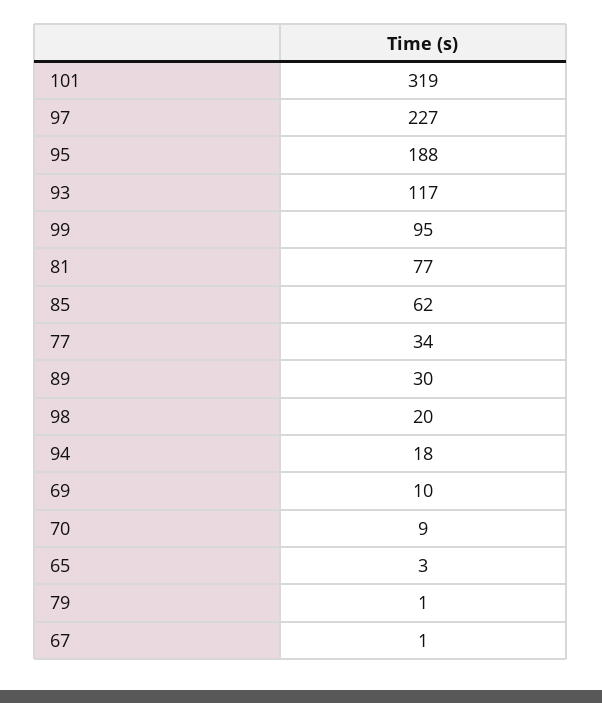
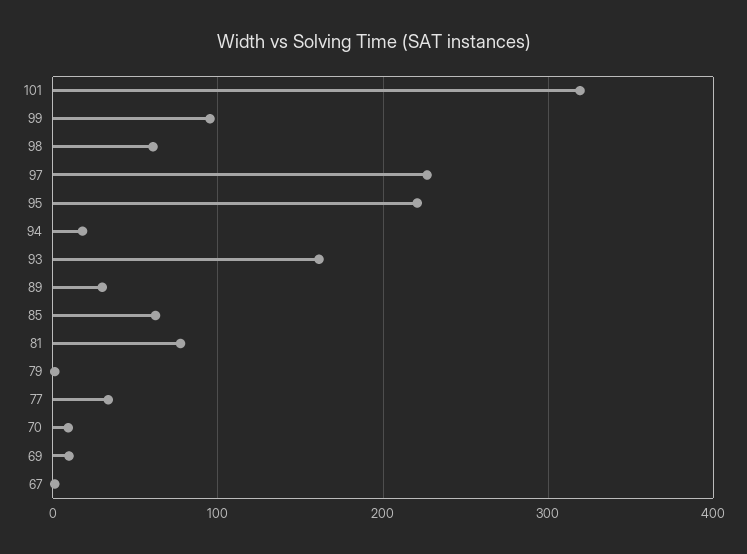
95: 188 -> 220
93: 117 -> 160
98: 20 -> 60
65: 3 -> none

